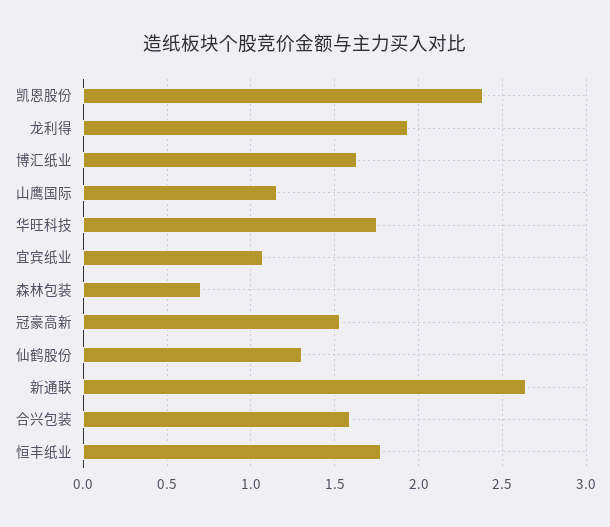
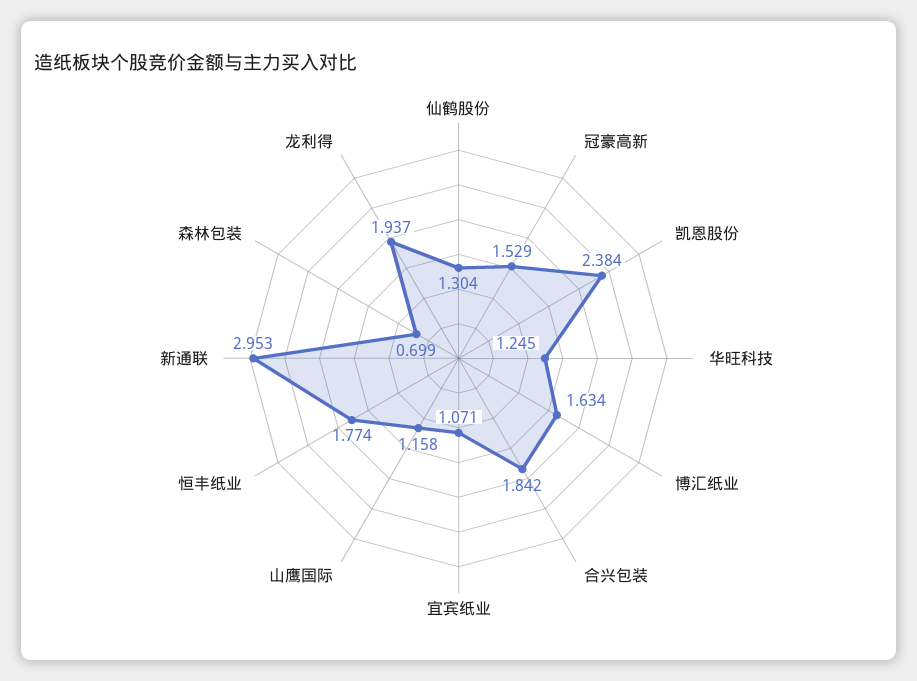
华旺科技: 1.75 -> 1.245
新通联: 2.65 -> 2.953
合兴包装: 1.6 -> 1.842

